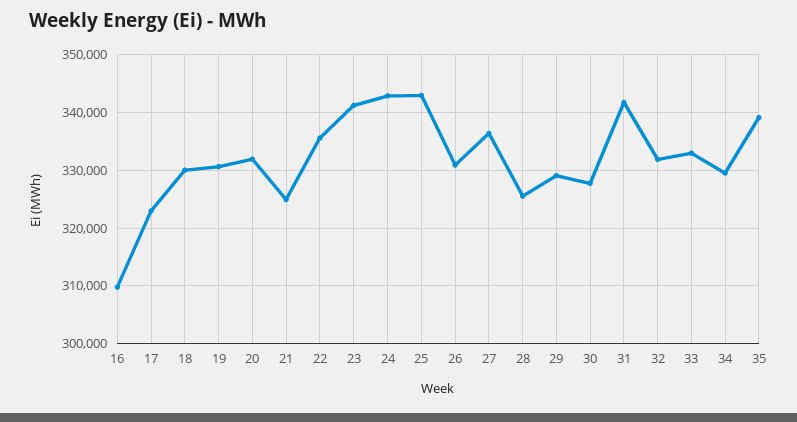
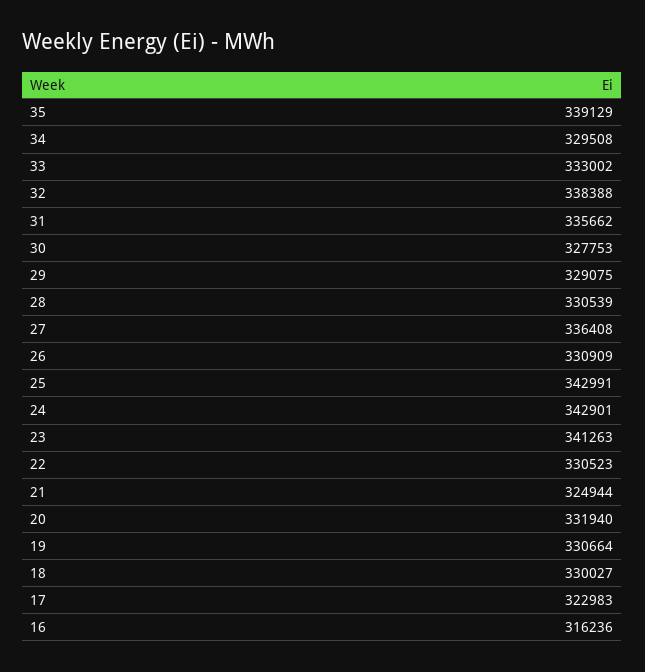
16: 310000 -> 316236
22: 336000 -> 330523
28: 326000 -> 330539
31: 342000 -> 335662
32: 332000 -> 338388

